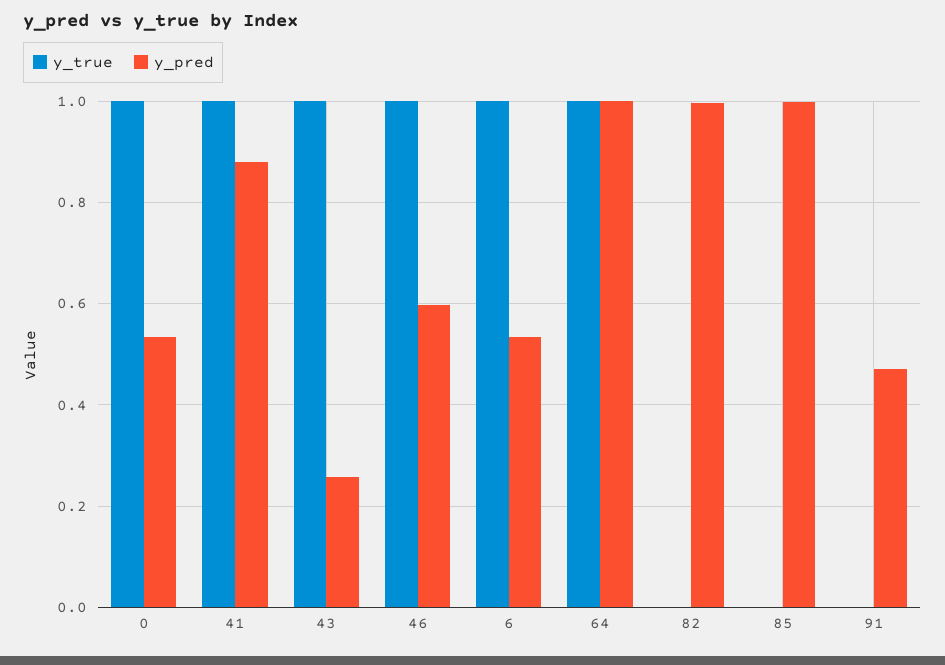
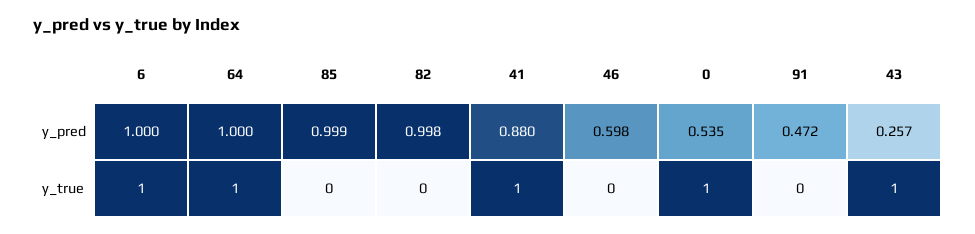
y_true, 46: 1 -> 0
y_pred, 6: 0.54 -> 1

